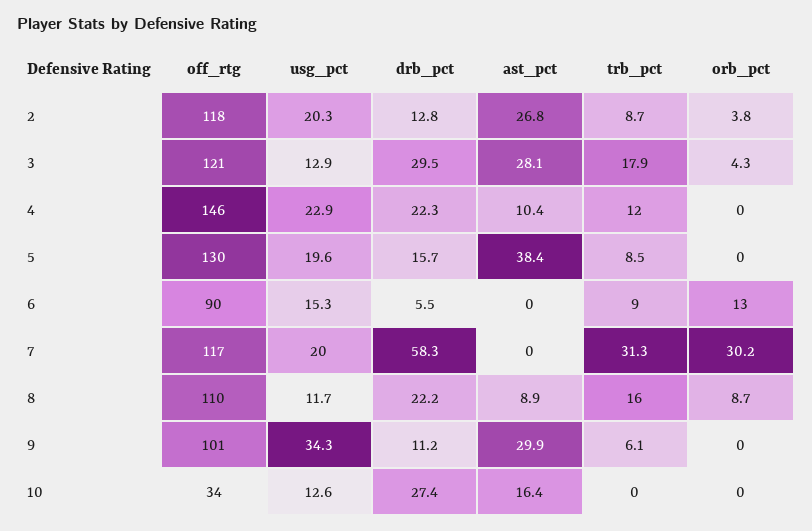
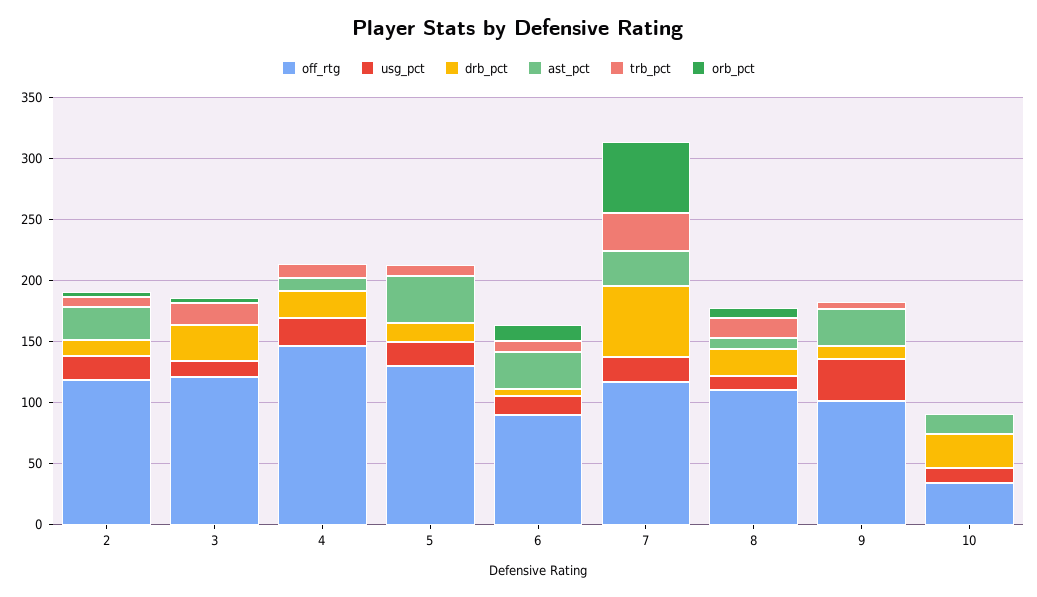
ast_pct, 3: 28.1 -> 0
ast_pct, 6: 0 -> 30
ast_pct, 7: 0 -> 30
orb_pct, 7: 30.2 -> 60

